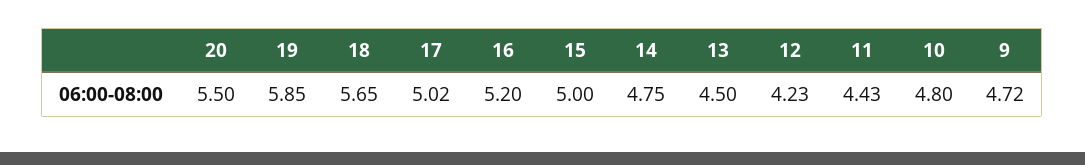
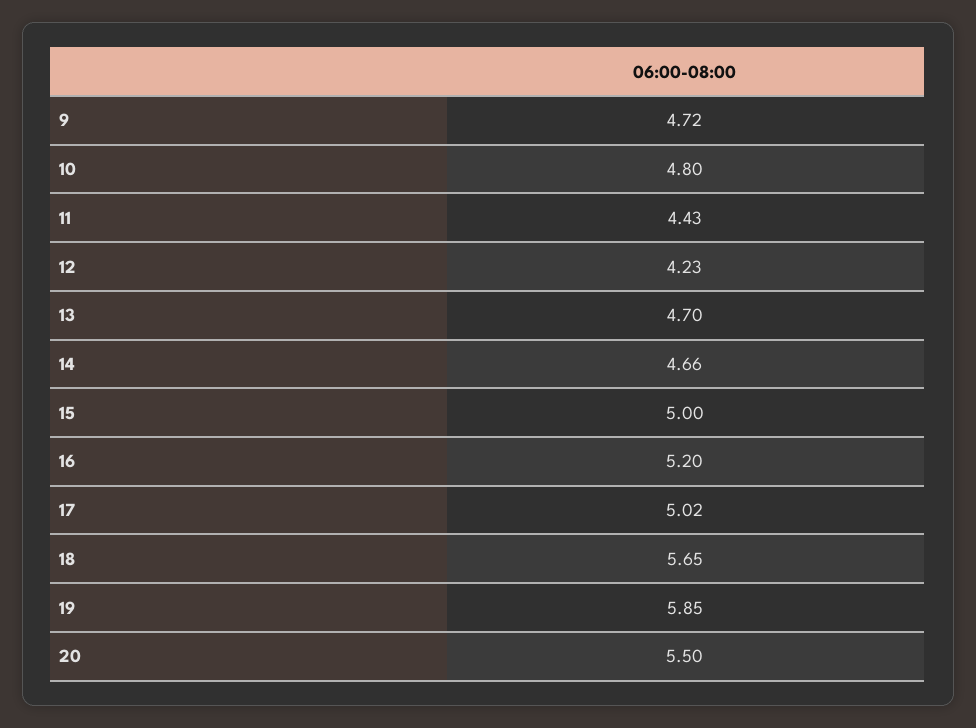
14: 4.75 -> 4.66
13: 4.5 -> 4.7

